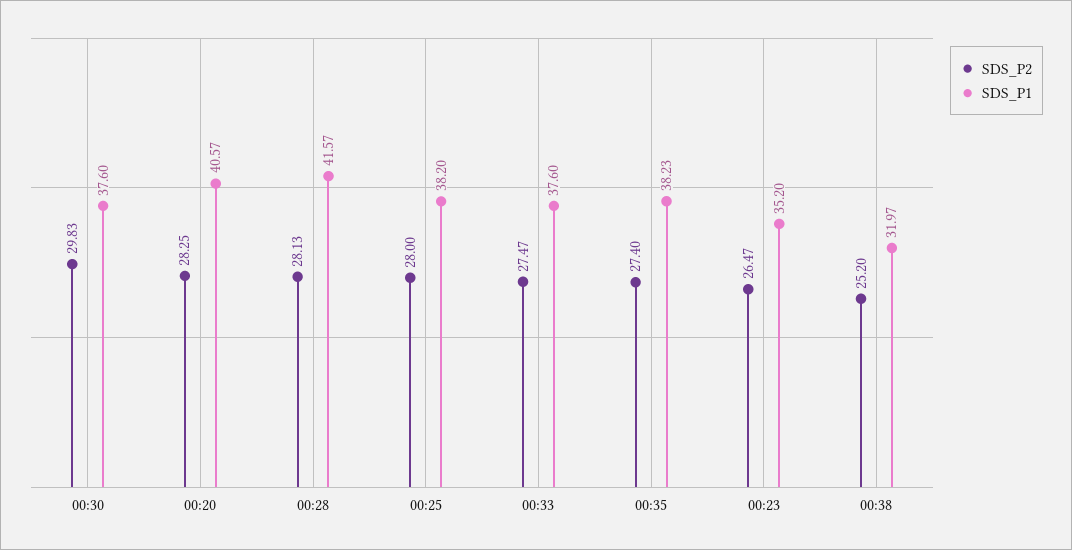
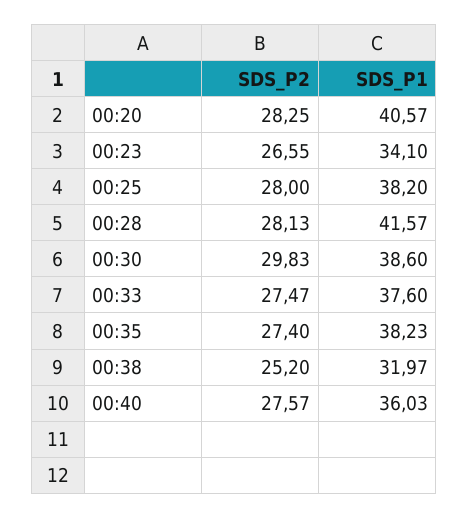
SDS_P1, 00:30: 37.6 -> 38.6
SDS_P2, 00:23: 26.47 -> 26.55
SDS_P1, 00:23: 35.2 -> 34.1
SDS_P2, 00:40: none -> 27.57
SDS_P1, 00:40: none -> 36.03

